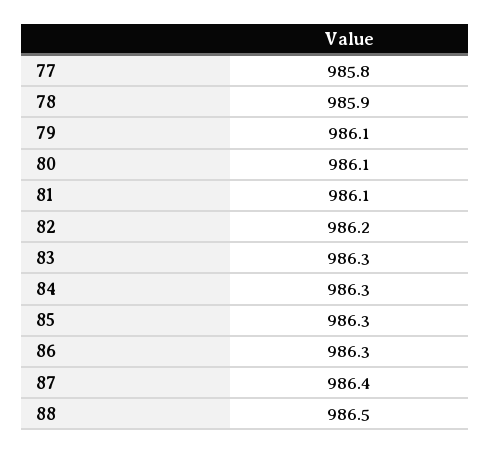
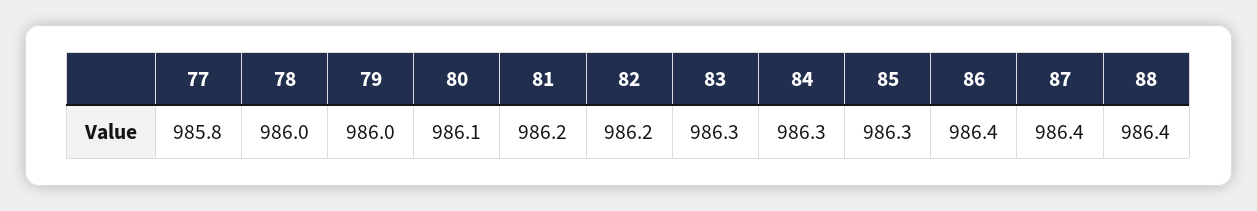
78: 985.9 -> 986
79: 986.1 -> 986
81: 986.1 -> 986.2
86: 986.3 -> 986.4
88: 986.5 -> 986.4

